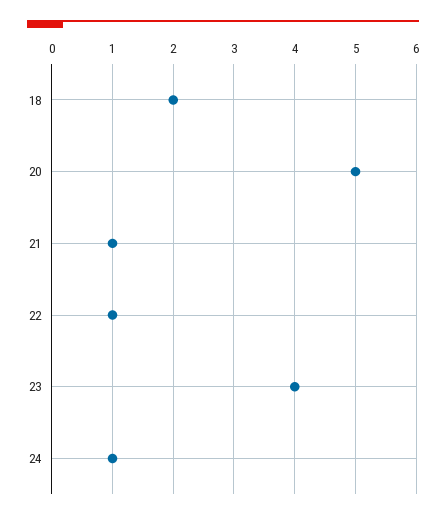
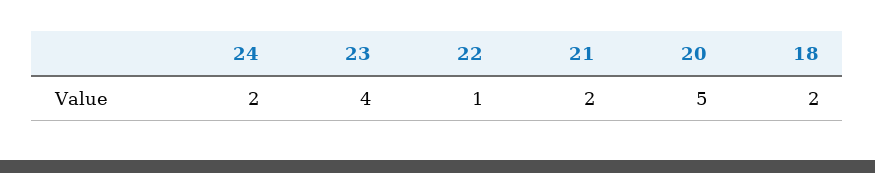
21: 1 -> 2
24: 1 -> 2

